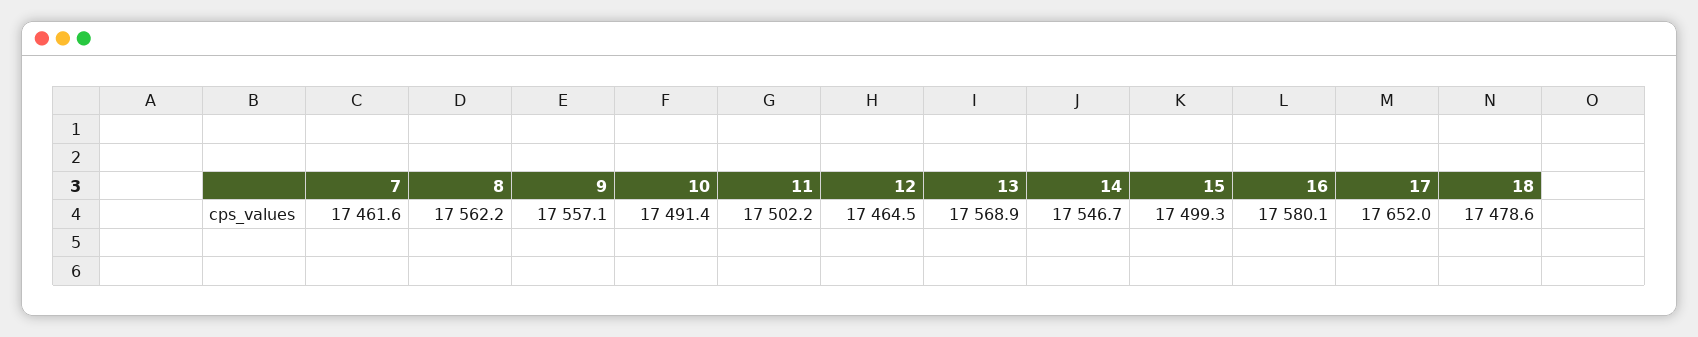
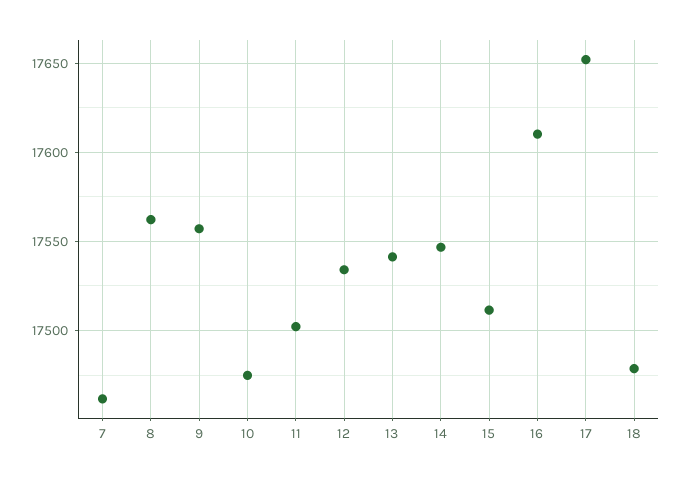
10: 17491.4 -> 17475
12: 17464.5 -> 17535
13: 17568.9 -> 17540
15: 17499.3 -> 17510
16: 17580.1 -> 17610

